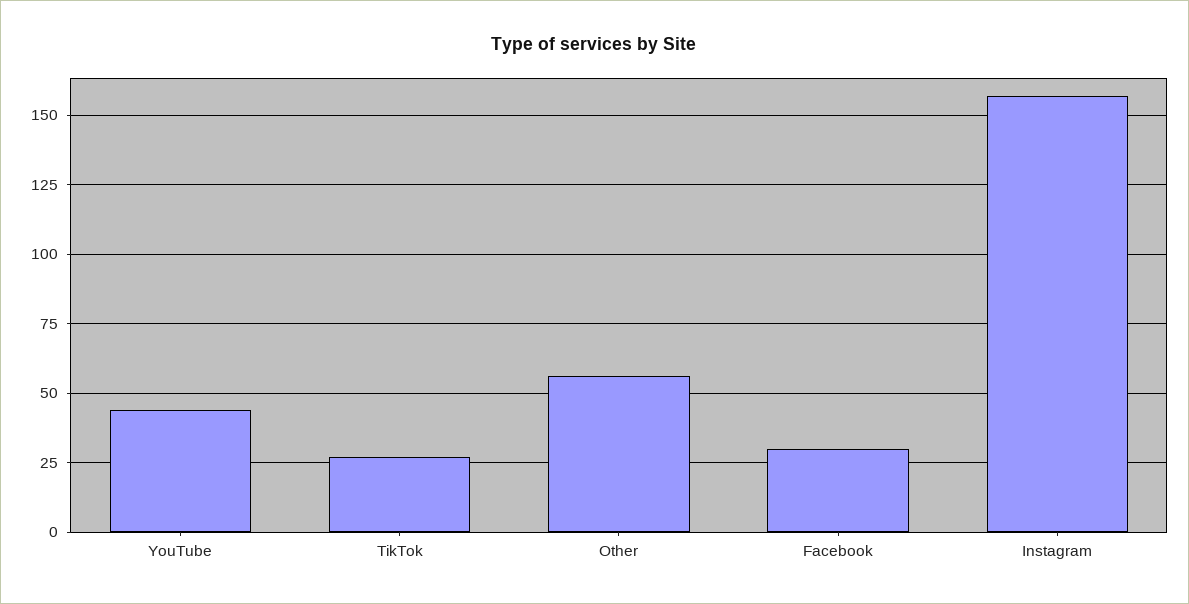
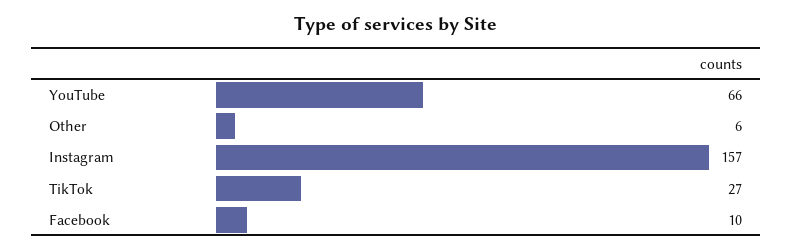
YouTube: 45 -> 66
Other: 55 -> 6
Facebook: 30 -> 10

